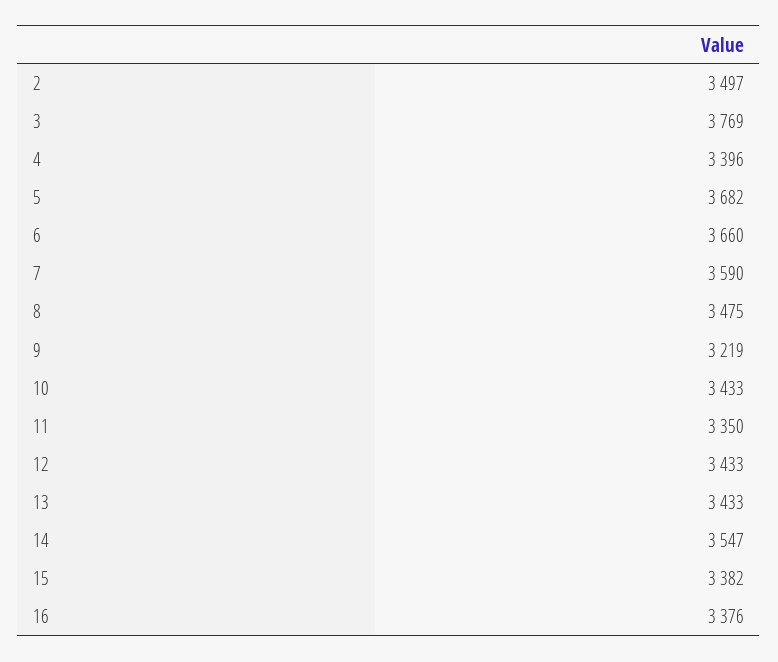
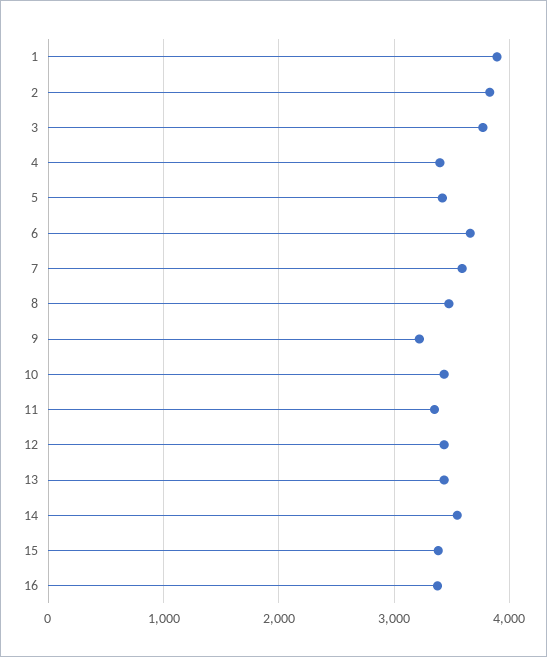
2: 3497 -> 3800
5: 3682 -> 3400
1: none -> 3900

